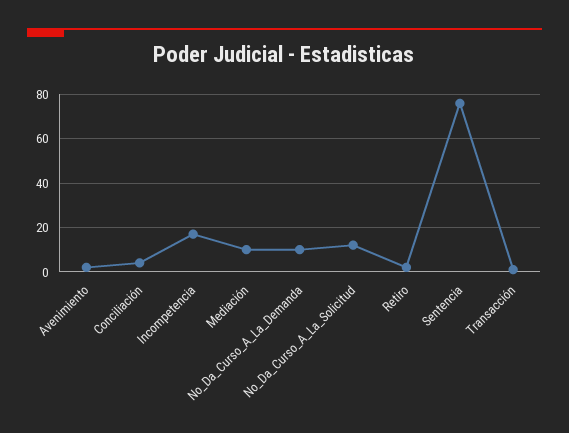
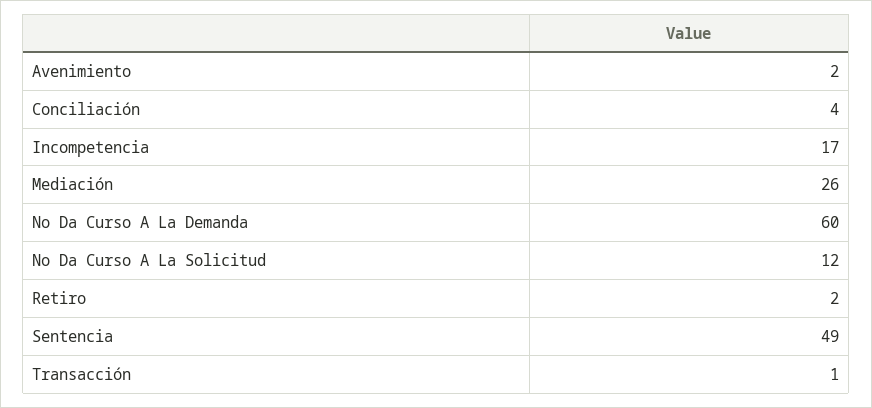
Mediación: 10 -> 26
No_Da_Curso_A_La_Demanda: 10 -> 60
Sentencia: 75 -> 49

